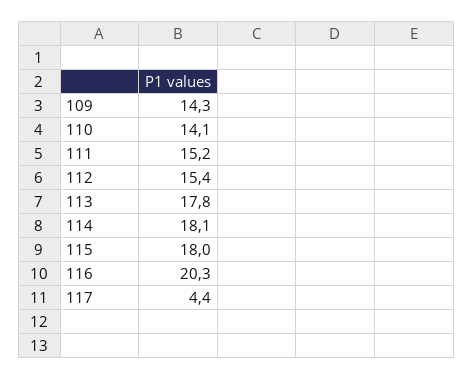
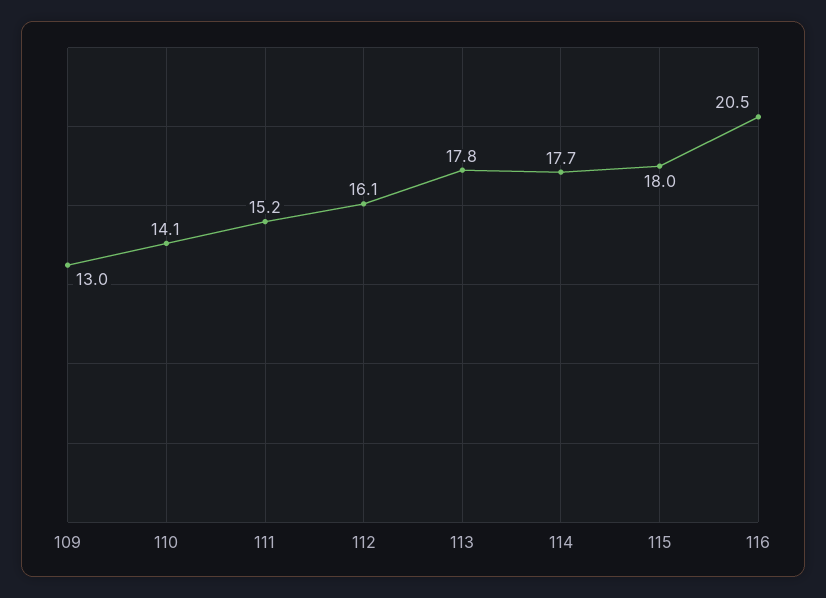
109: 14.3 -> 13
112: 15.4 -> 16.1
114: 18.1 -> 17.7
116: 20.3 -> 20.5
117: 4.4 -> none

